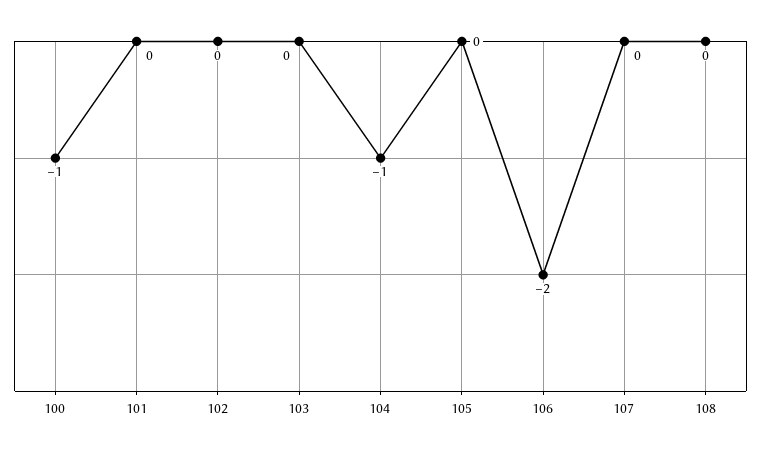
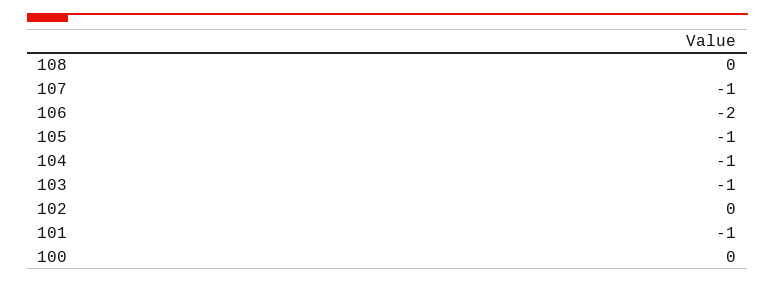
100: -1 -> 0
101: 0 -> -1
103: 0 -> -1
105: 0 -> -1
107: 0 -> -1

